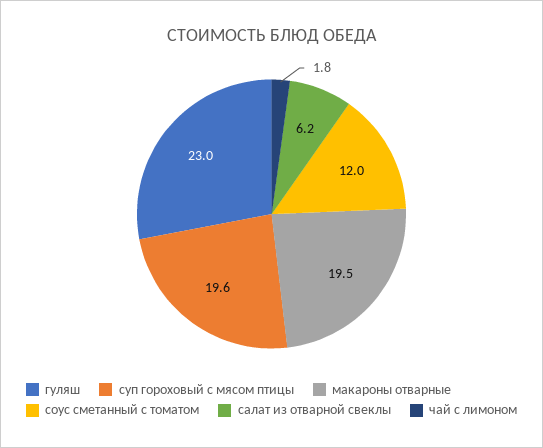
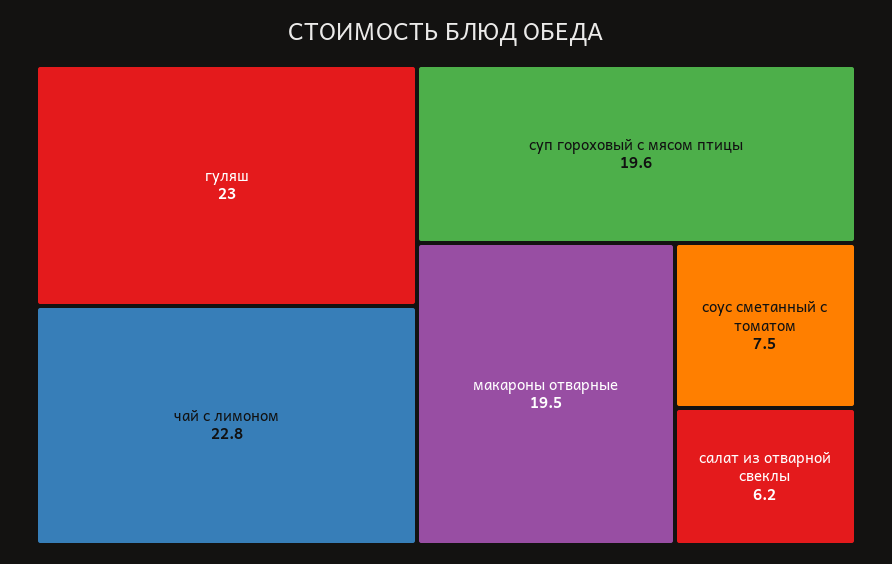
соус сметанный с томатом: 12 -> 7.5
чай с лимоном: 1.8 -> 22.8

